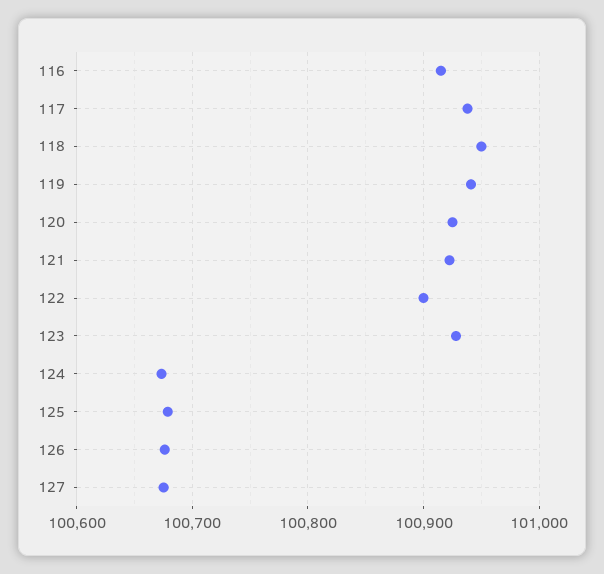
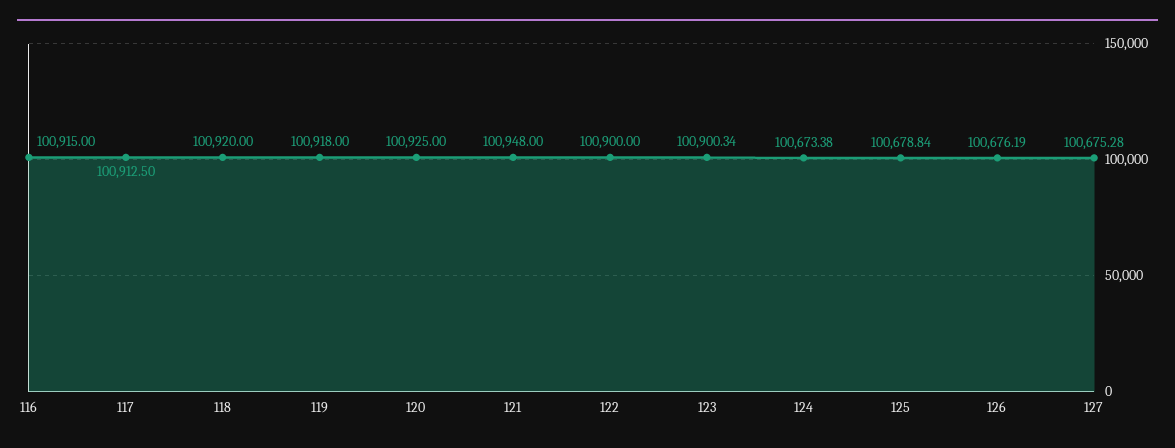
117: 100940 -> 100912.5
118: 100950 -> 100920
119: 100940 -> 100918
121: 100920 -> 100948
123: 100930 -> 100900.34

